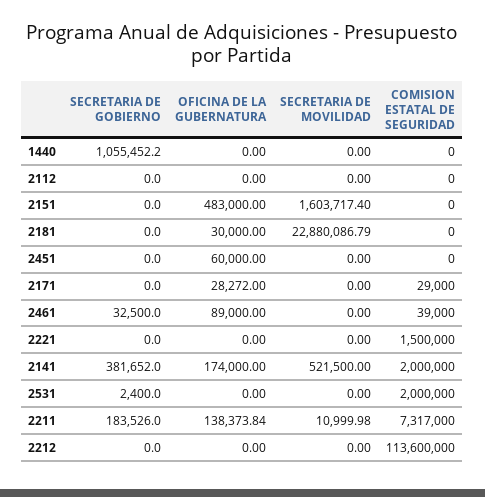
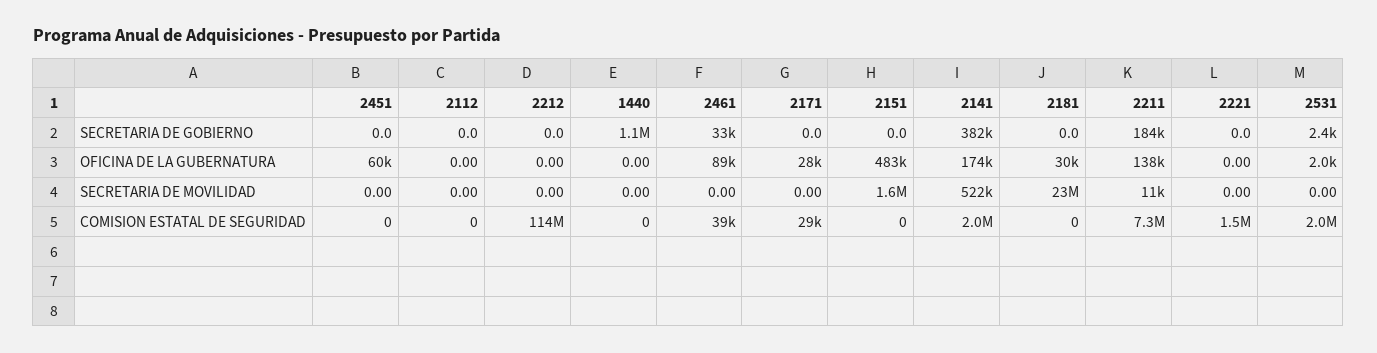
OFICINA DE LA GUBERNATURA, 2531: 0 -> 2000

